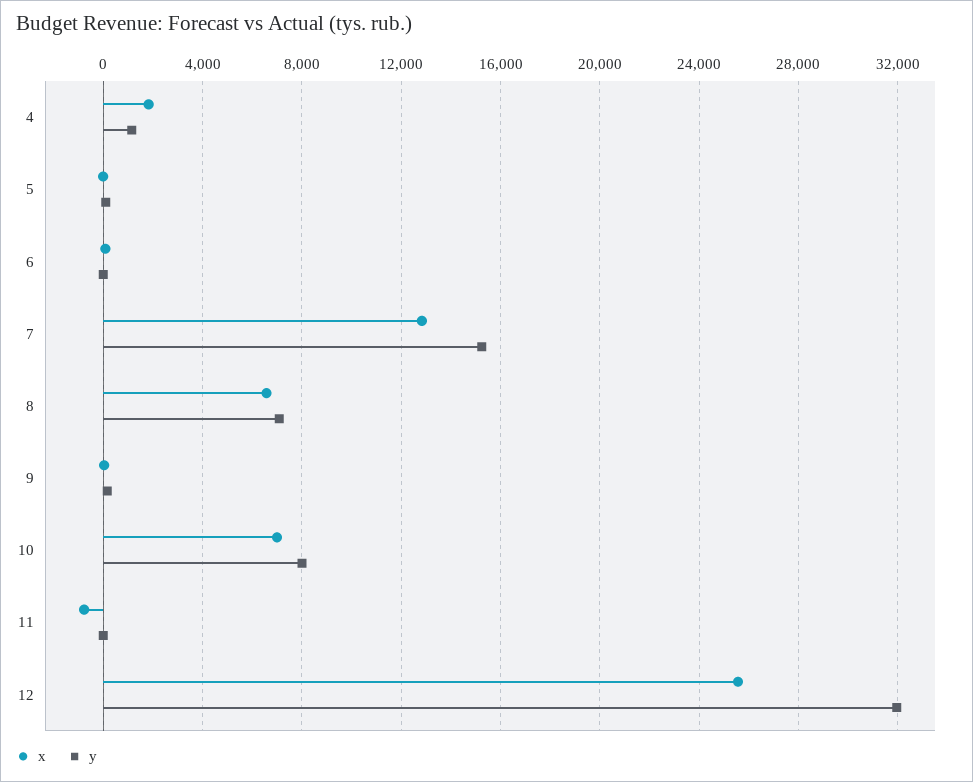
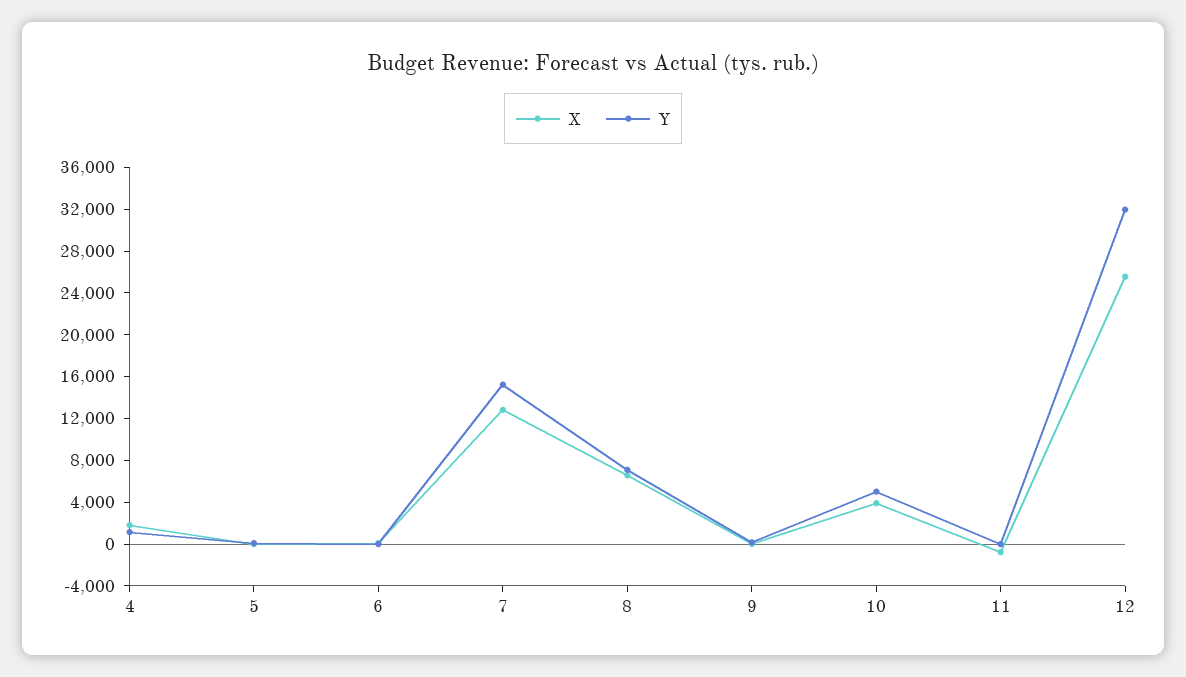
x, 10: 7000 -> 4000
y, 10: 8000 -> 5000

